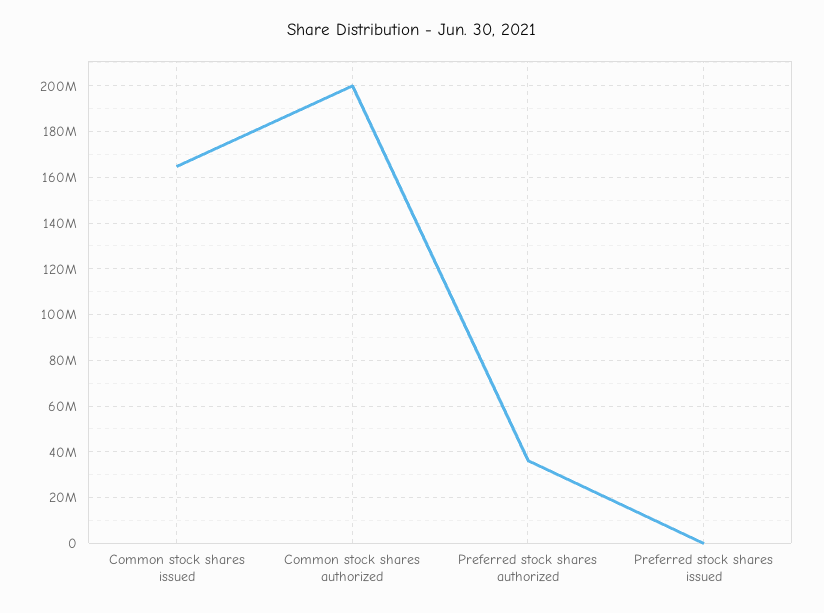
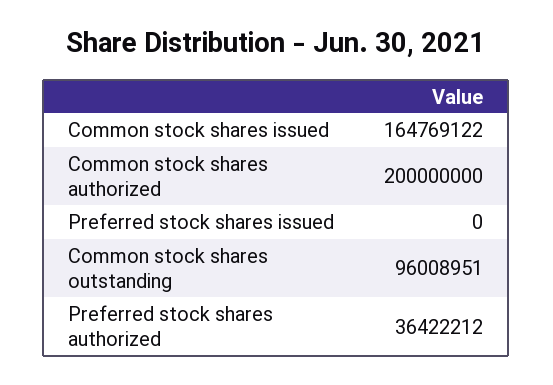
Common stock shares outstanding: none -> 96008951

